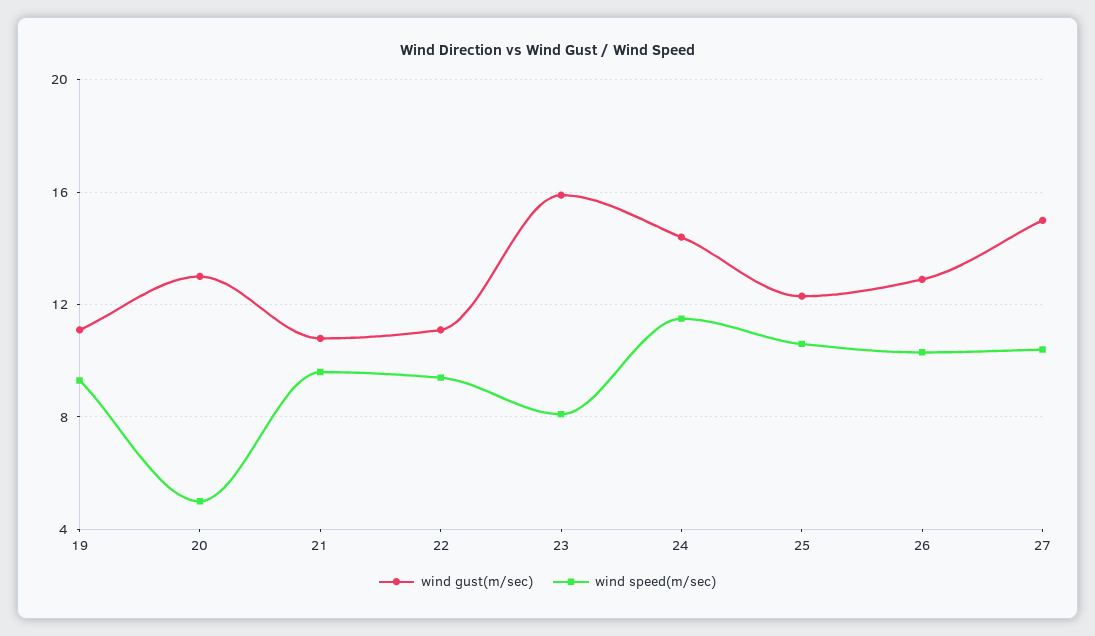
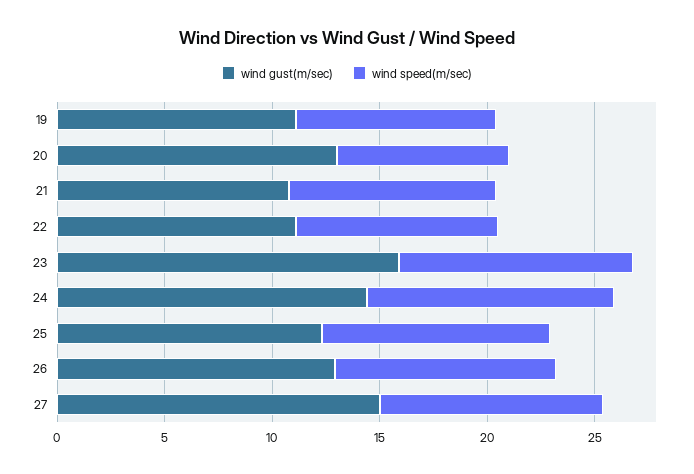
wind speed(m/sec), 20: 5 -> 8
wind speed(m/sec), 23: 8 -> 11

